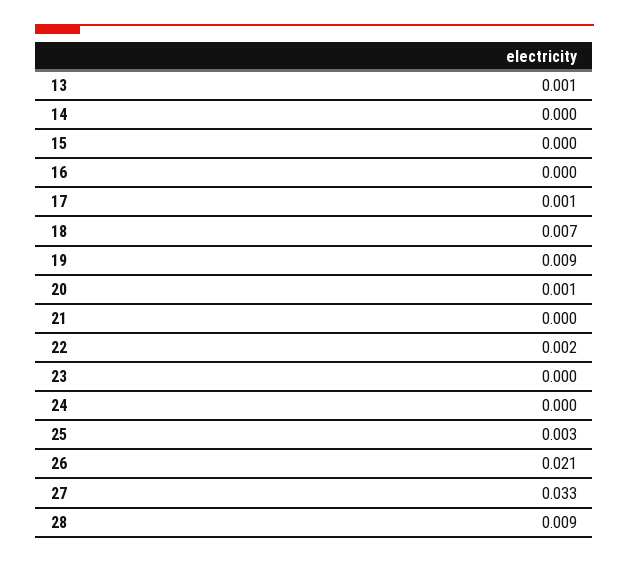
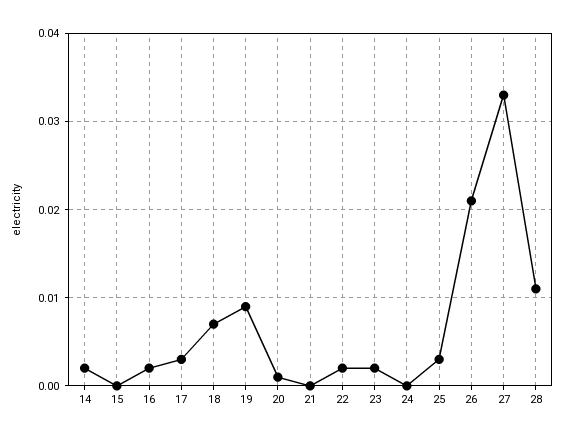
13: 0.001 -> none
14: 0 -> 0.002
16: 0 -> 0.002
17: 0.001 -> 0.003
23: 0 -> 0.002
28: 0.009 -> 0.011

